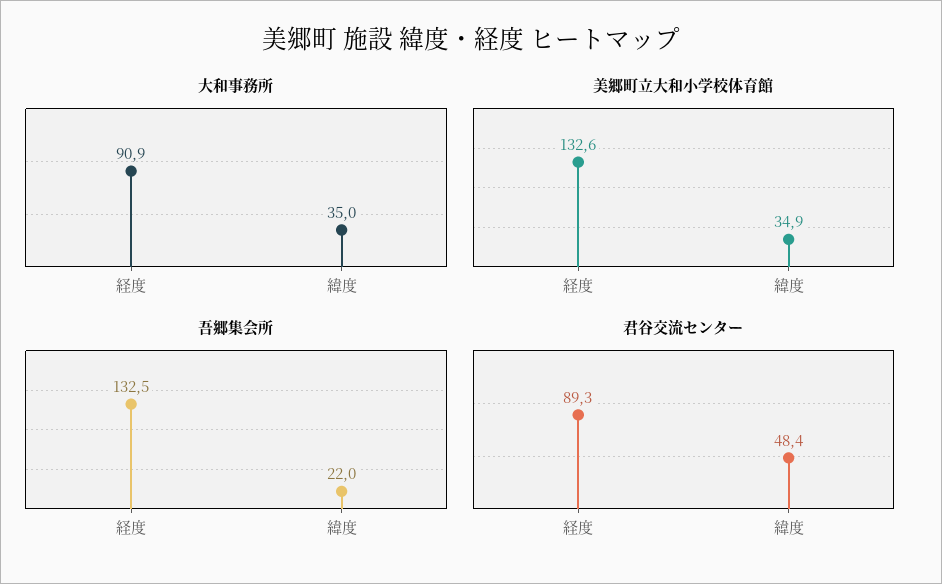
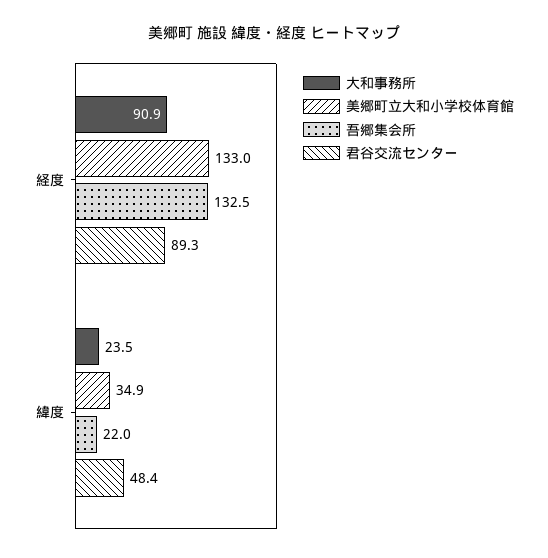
大和事務所, 緯度: 35 -> 23.5
美郷町立大和小学校体育館, 経度: 132.6 -> 133

